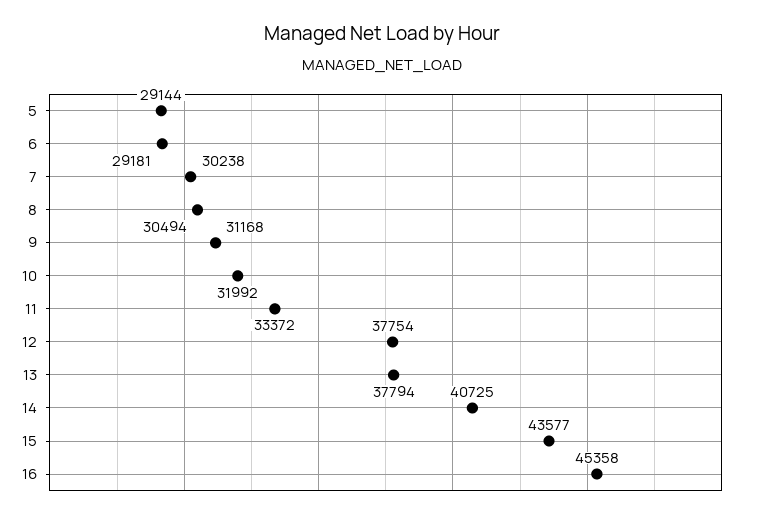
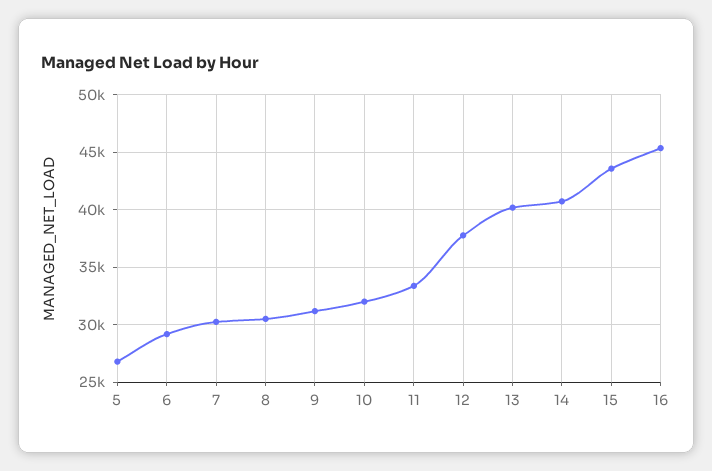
5: 29144 -> 27000
13: 37794 -> 40000

